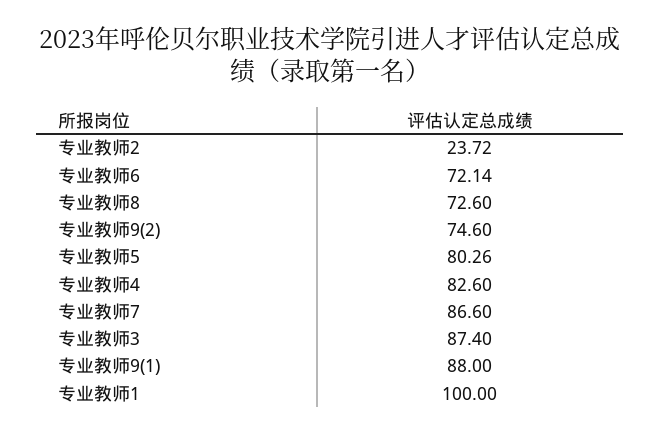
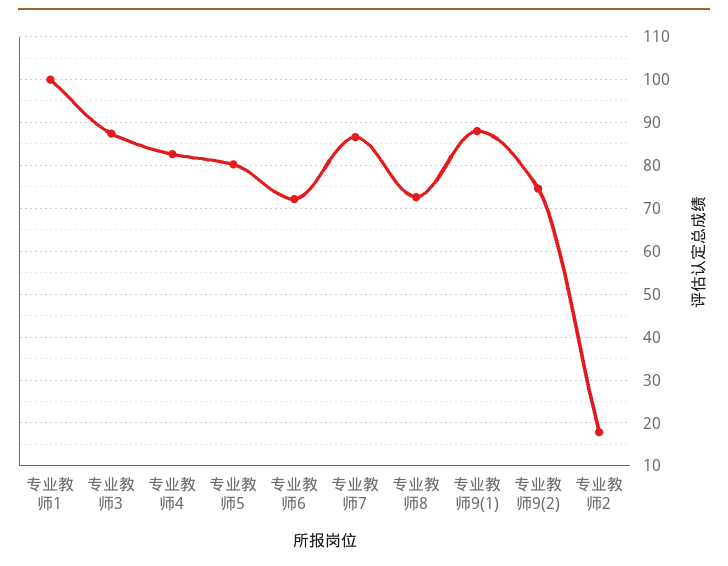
专业教师2: 23.72 -> 18

